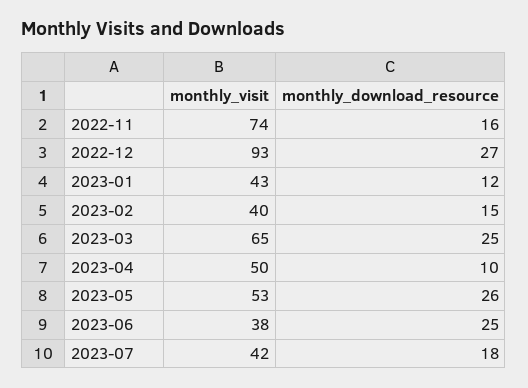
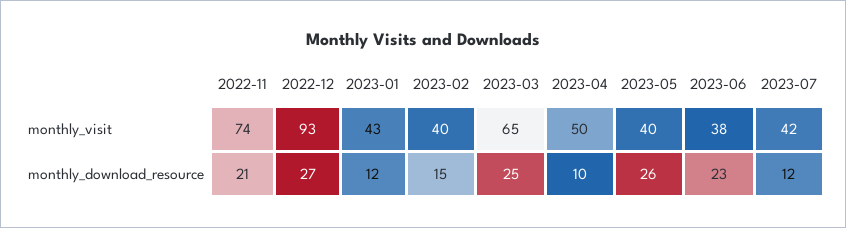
monthly_download_resource, 2022-11: 16 -> 21
monthly_visit, 2023-05: 53 -> 40
monthly_download_resource, 2023-06: 25 -> 23
monthly_download_resource, 2023-07: 18 -> 12

